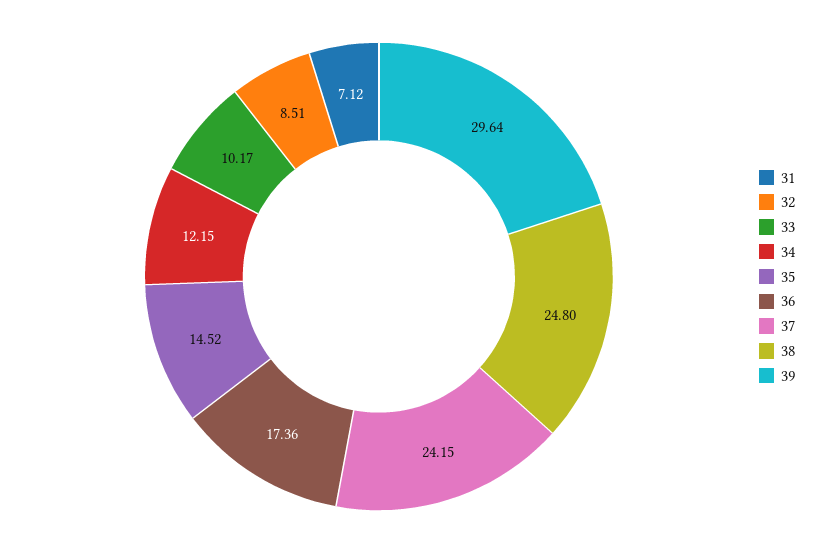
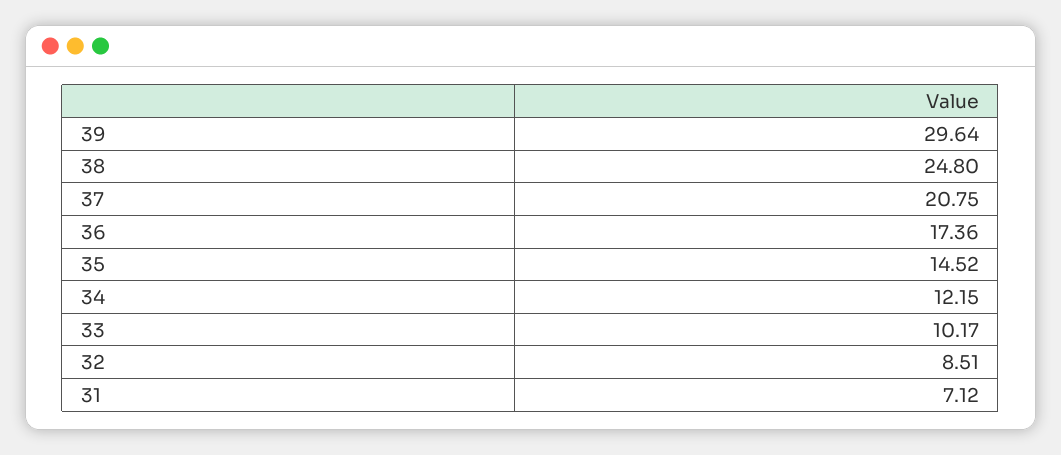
37: 24.15 -> 20.75

